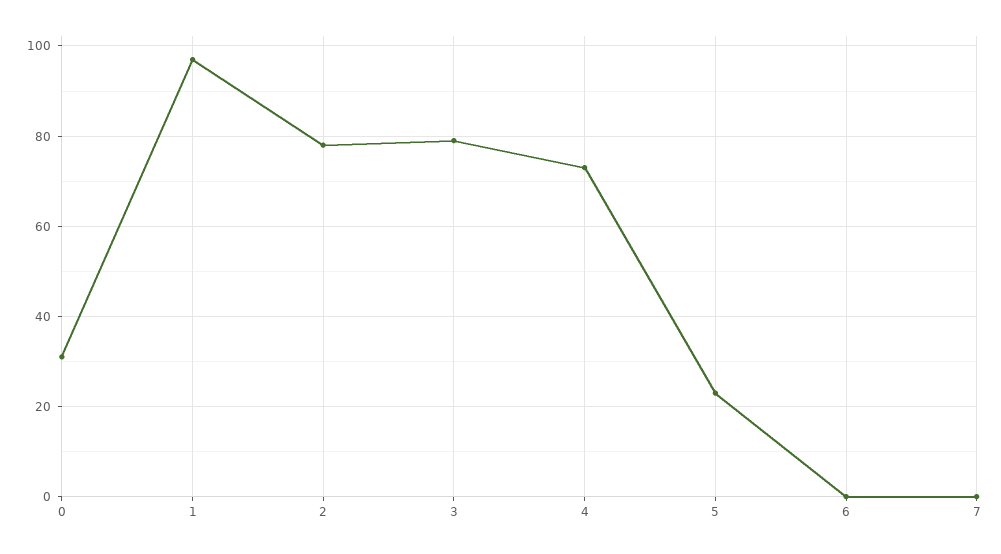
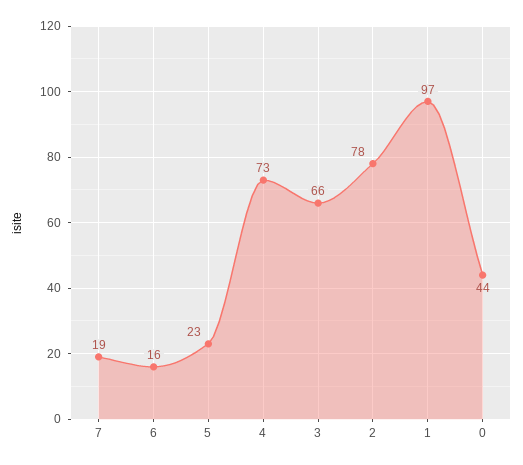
0: 30 -> 44
3: 80 -> 66
6: 0 -> 16
7: 0 -> 19

